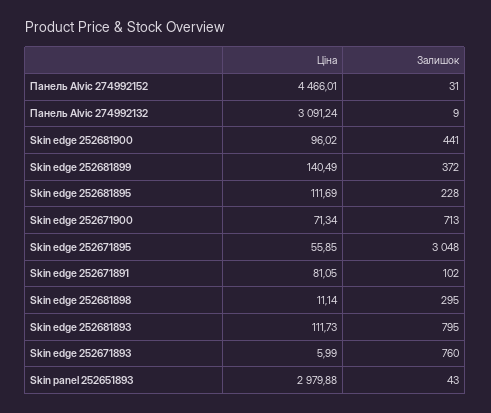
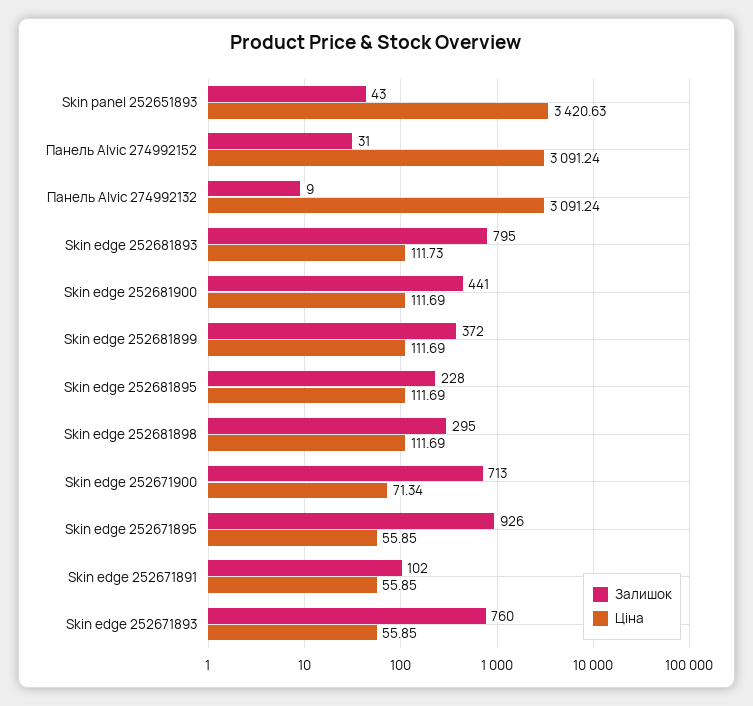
Ціна, Панель Alvic 274992152: 4466.01 -> 3091.24
Ціна, Skin edge 252681900: 96.02 -> 111.69
Ціна, Skin edge 252681899: 140.49 -> 111.69
Залишок, Skin edge 252671895: 3048 -> 926
Ціна, Skin edge 252671891: 81.05 -> 55.85
Ціна, Skin edge 252681898: 11.14 -> 111.69
Ціна, Skin edge 252671893: 5.99 -> 55.85
Ціна, Skin panel 252651893: 2979.88 -> 3420.63

